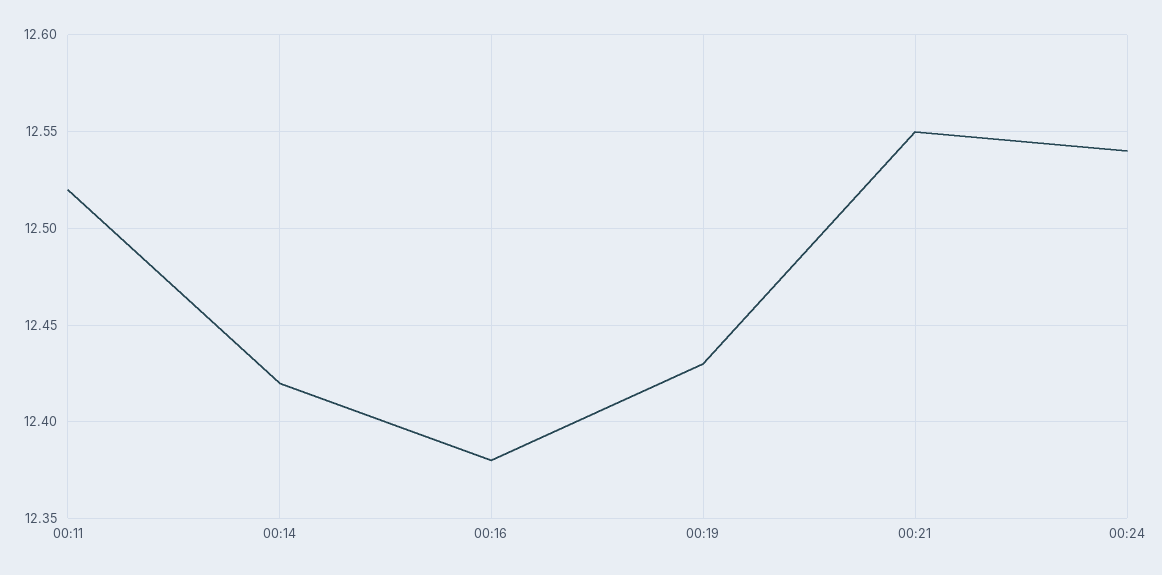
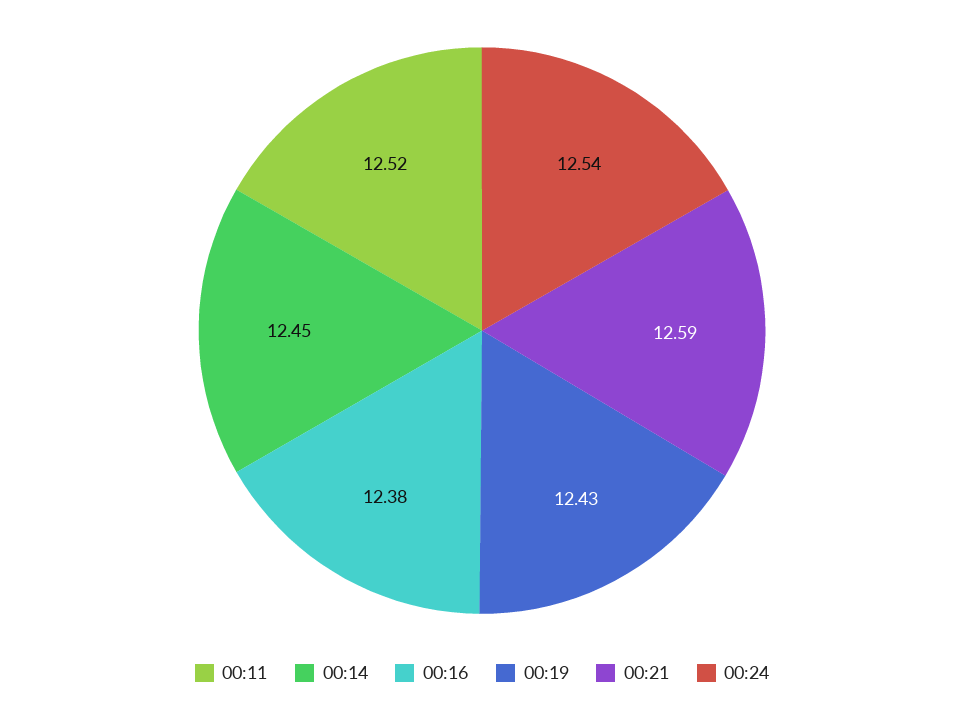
00:14: 12.42 -> 12.45
00:21: 12.55 -> 12.59

